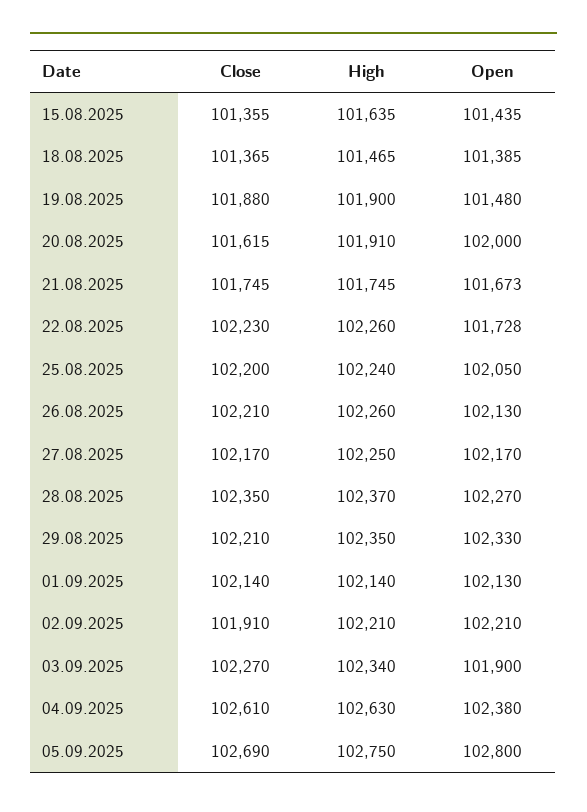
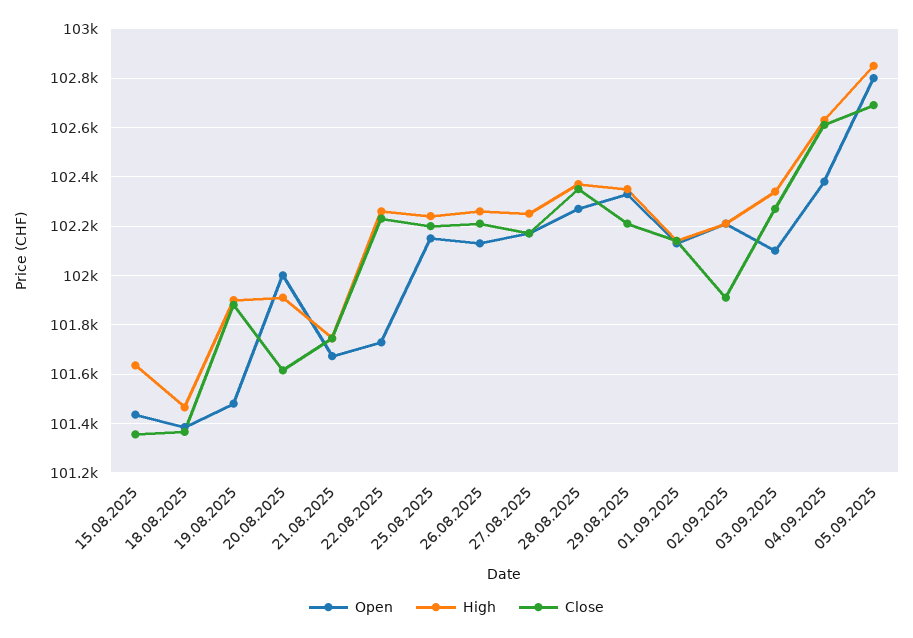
Open, 25.08.2025: 102050 -> 102150
Open, 03.09.2025: 101900 -> 102100
High, 05.09.2025: 102750 -> 102850

